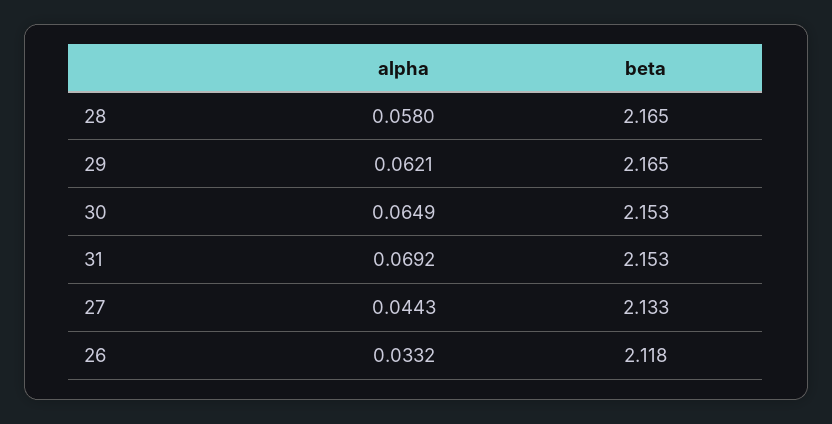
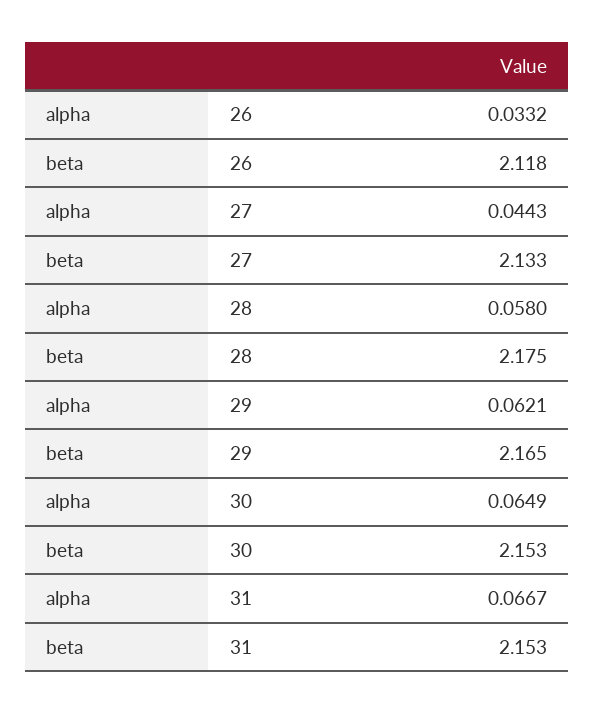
beta, 28: 2.165 -> 2.175
alpha, 31: 0.0692 -> 0.0667

